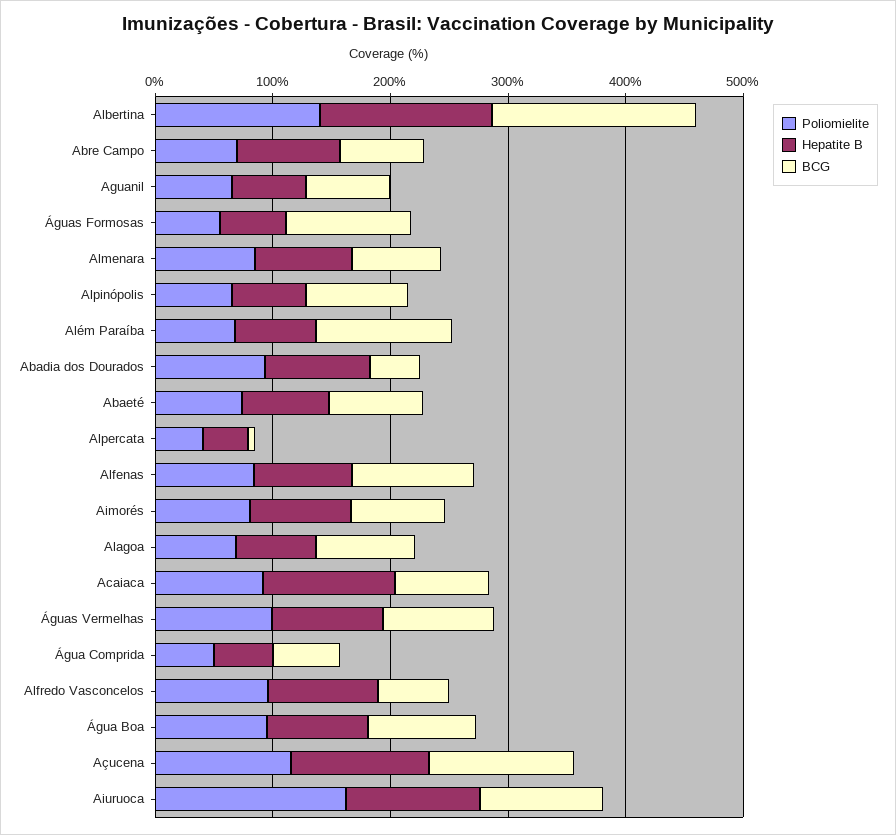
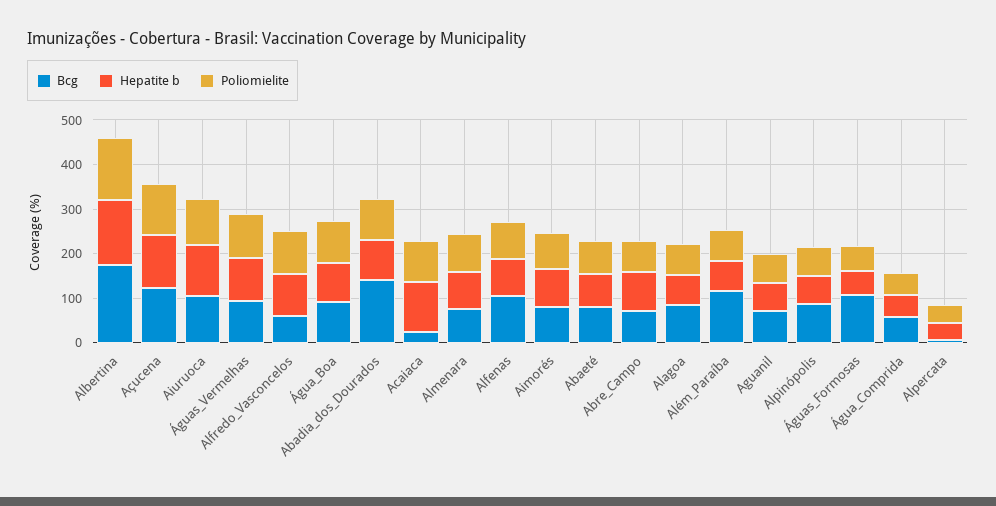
BCG, Abadia dos Dourados: 40 -> 140
BCG, Acaiaca: 80 -> 20
Poliomielite, Aiuruoca: 160 -> 100

